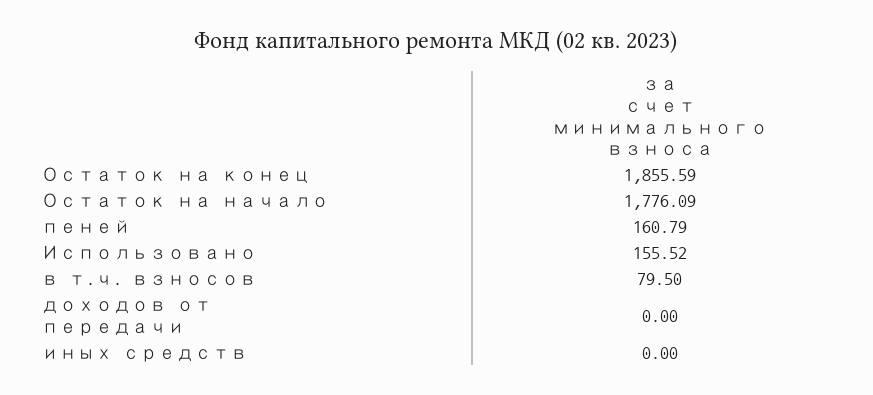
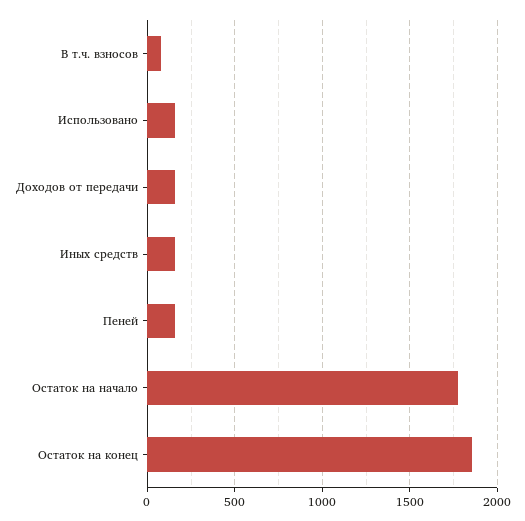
доходов от передачи: 0 -> 150
иных средств: 0 -> 150

